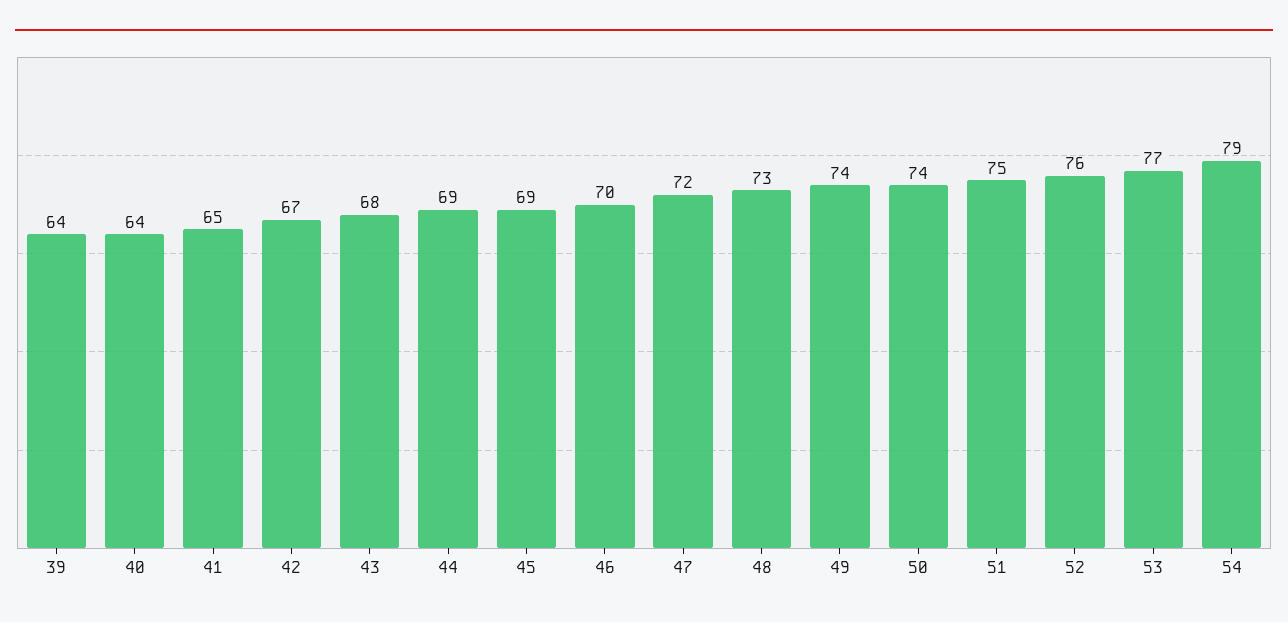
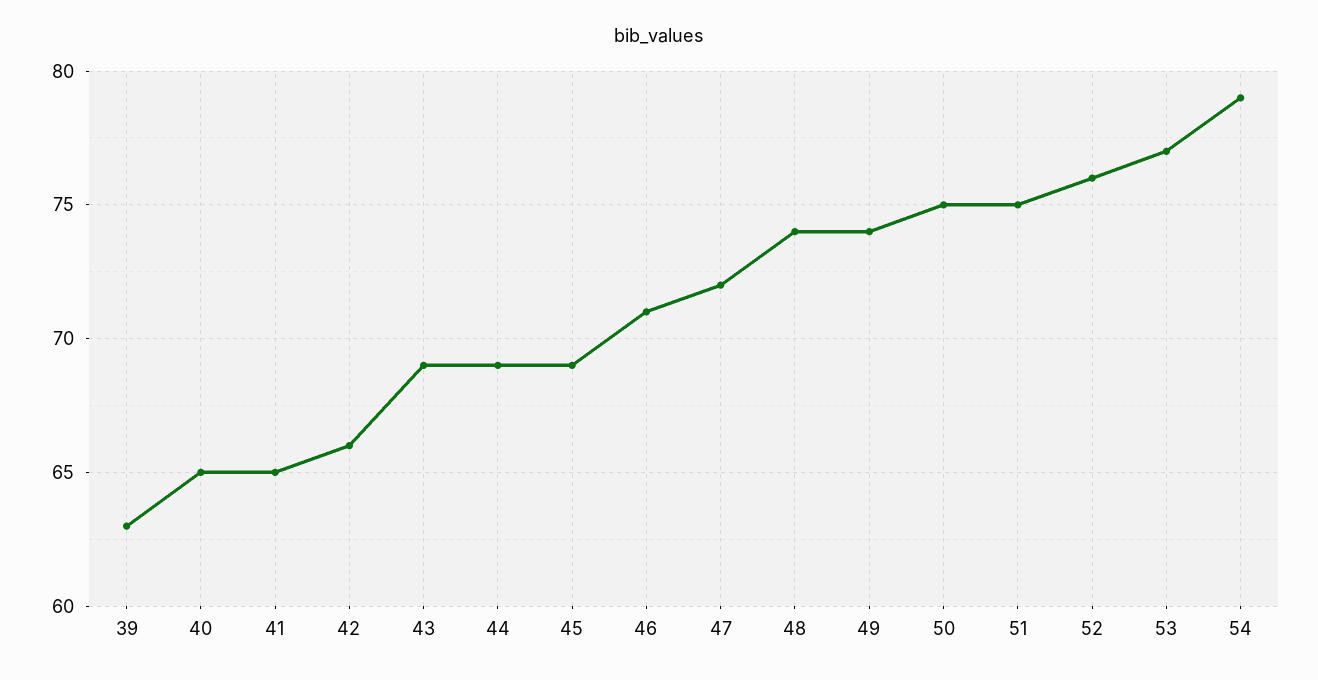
39: 64 -> 63
40: 64 -> 65
42: 67 -> 66
43: 68 -> 69
46: 70 -> 71
48: 73 -> 74
50: 74 -> 75

